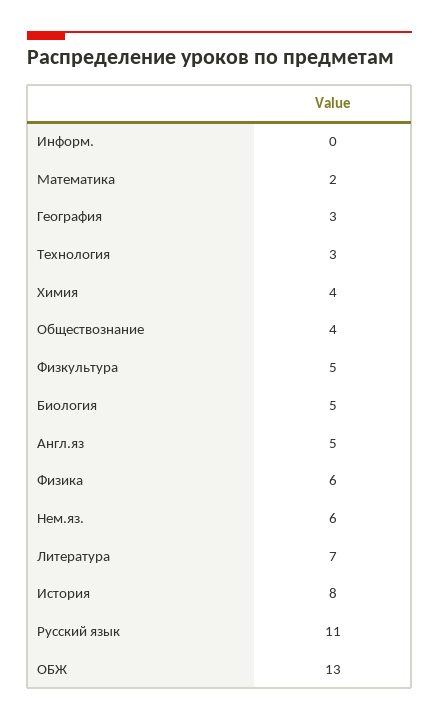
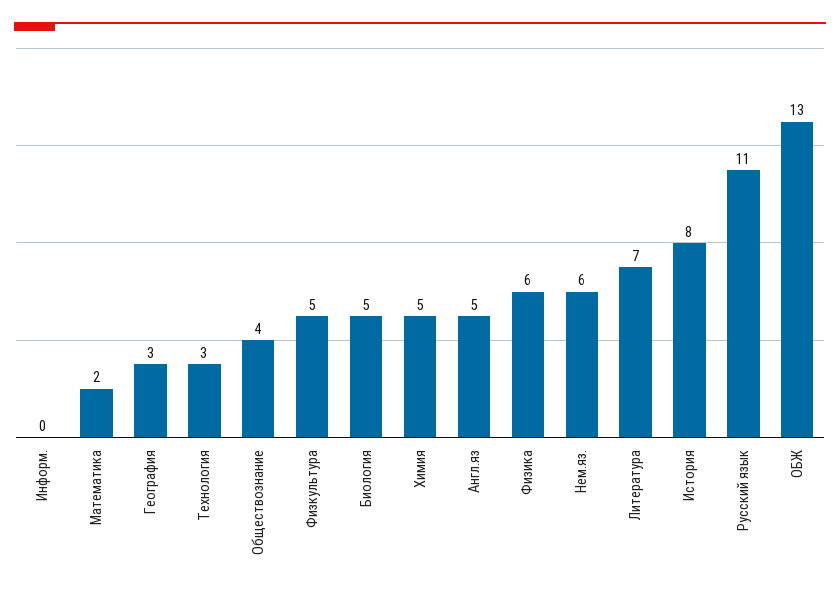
Химия: 4 -> 5

